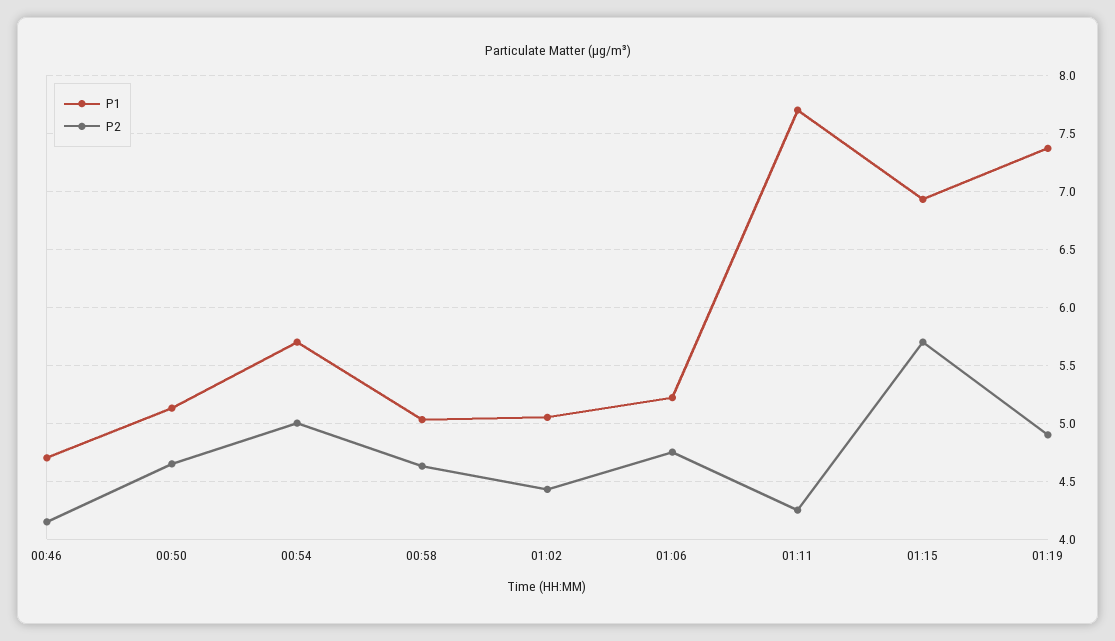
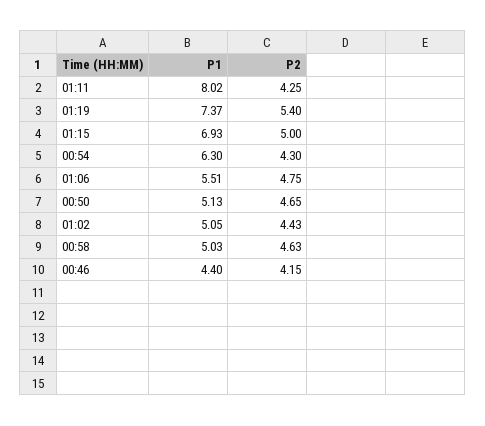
P1, 00:46: 4.7 -> 4.4
P1, 00:54: 5.7 -> 6.3
P2, 00:54: 5 -> 4.3
P1, 01:06: 5.2 -> 5.51
P1, 01:11: 7.7 -> 8.02
P2, 01:15: 5.7 -> 5
P2, 01:19: 4.9 -> 5.4

